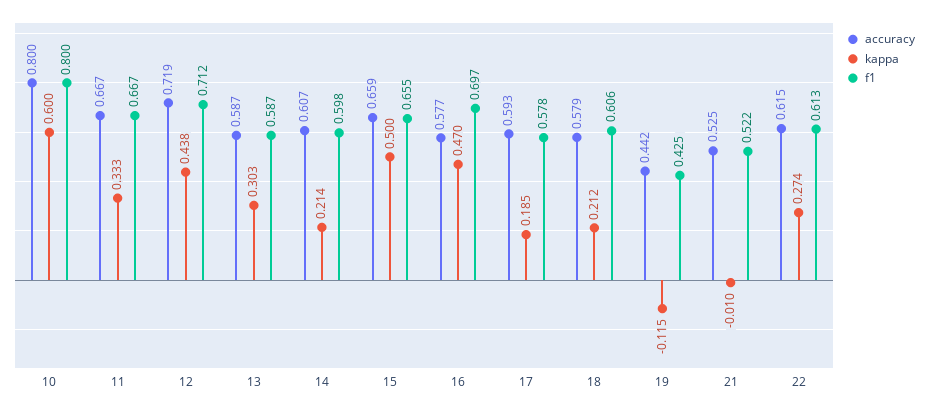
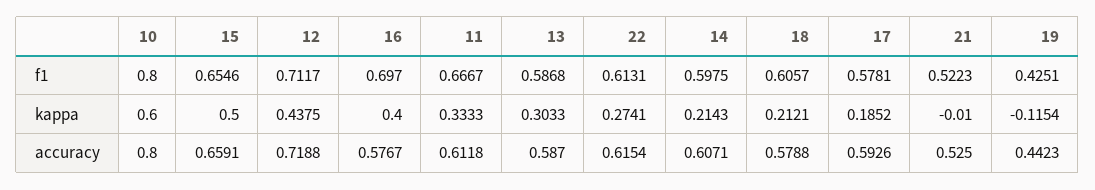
accuracy, 11: 0.667 -> 0.6118
kappa, 16: 0.47 -> 0.4

